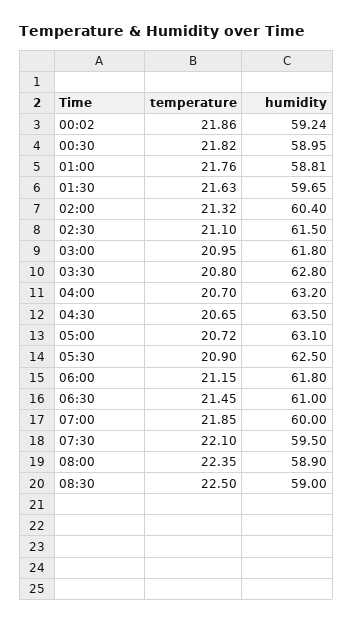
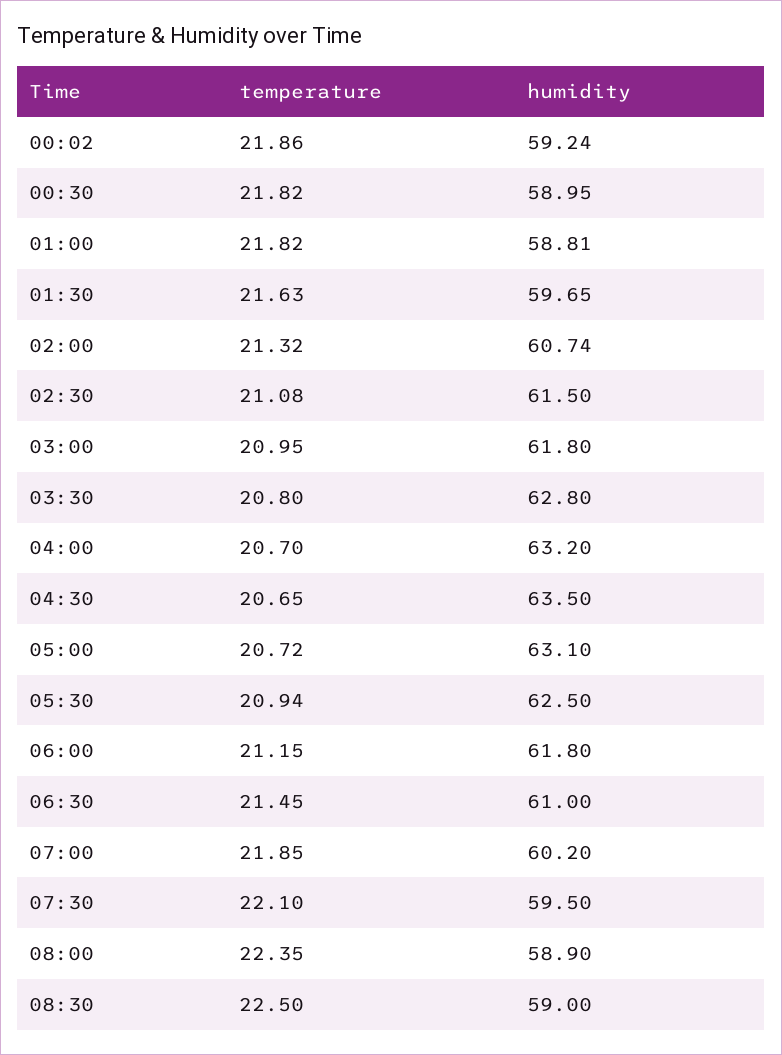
temperature, 01:00: 21.76 -> 21.82
humidity, 02:00: 60.4 -> 60.74
temperature, 02:30: 21.1 -> 21.08
temperature, 05:30: 20.9 -> 20.94
humidity, 07:00: 60 -> 60.2

